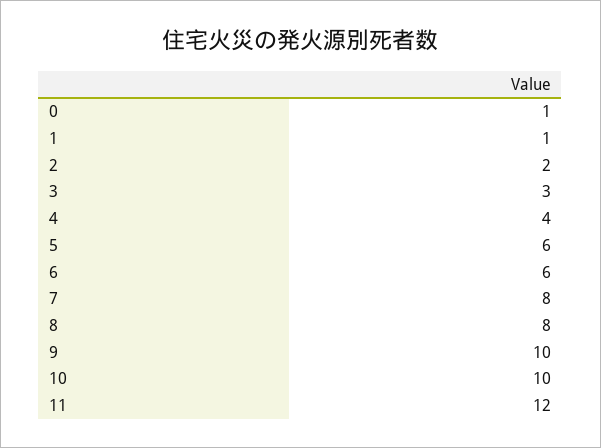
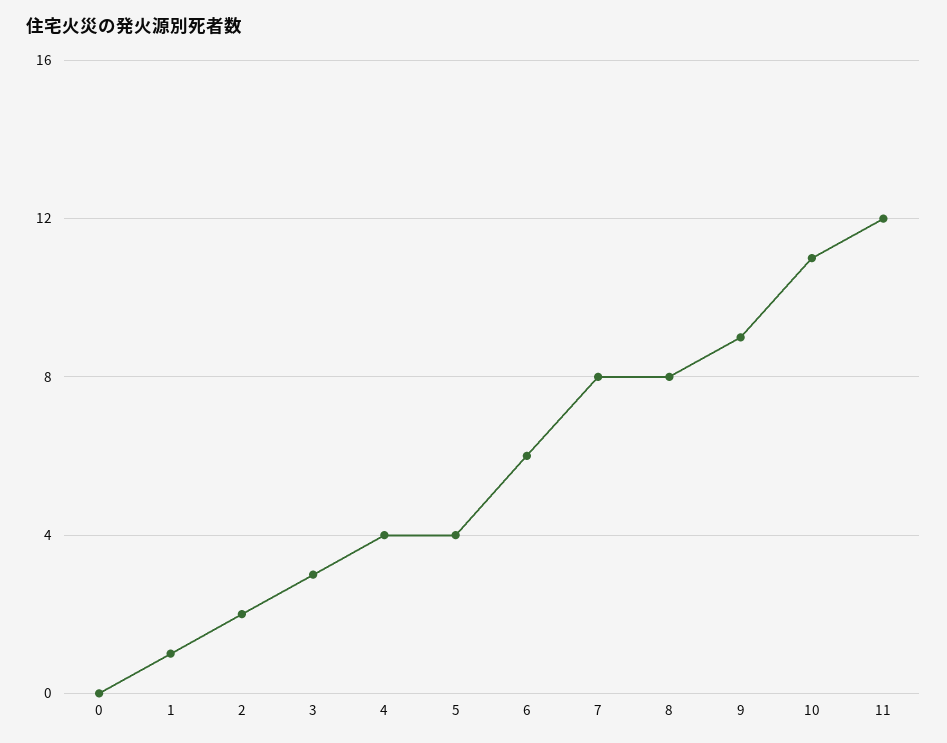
0: 1 -> 0
5: 6 -> 4
9: 10 -> 9
10: 10 -> 11

